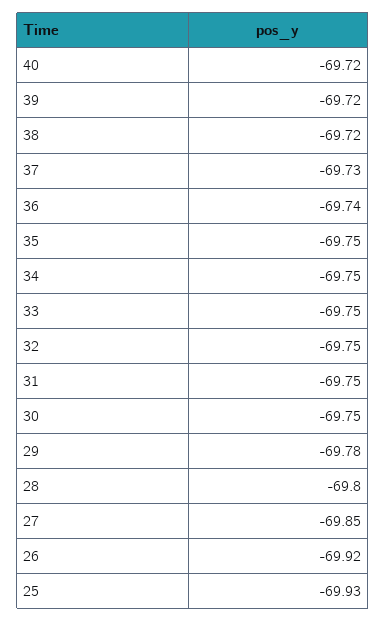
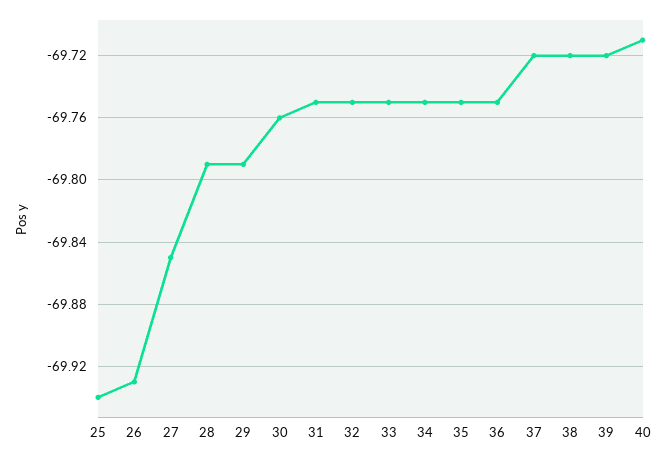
40: -69.72 -> -69.71
37: -69.73 -> -69.72
36: -69.74 -> -69.75
30: -69.75 -> -69.76
29: -69.78 -> -69.79
28: -69.8 -> -69.79
26: -69.92 -> -69.93
25: -69.93 -> -69.94

